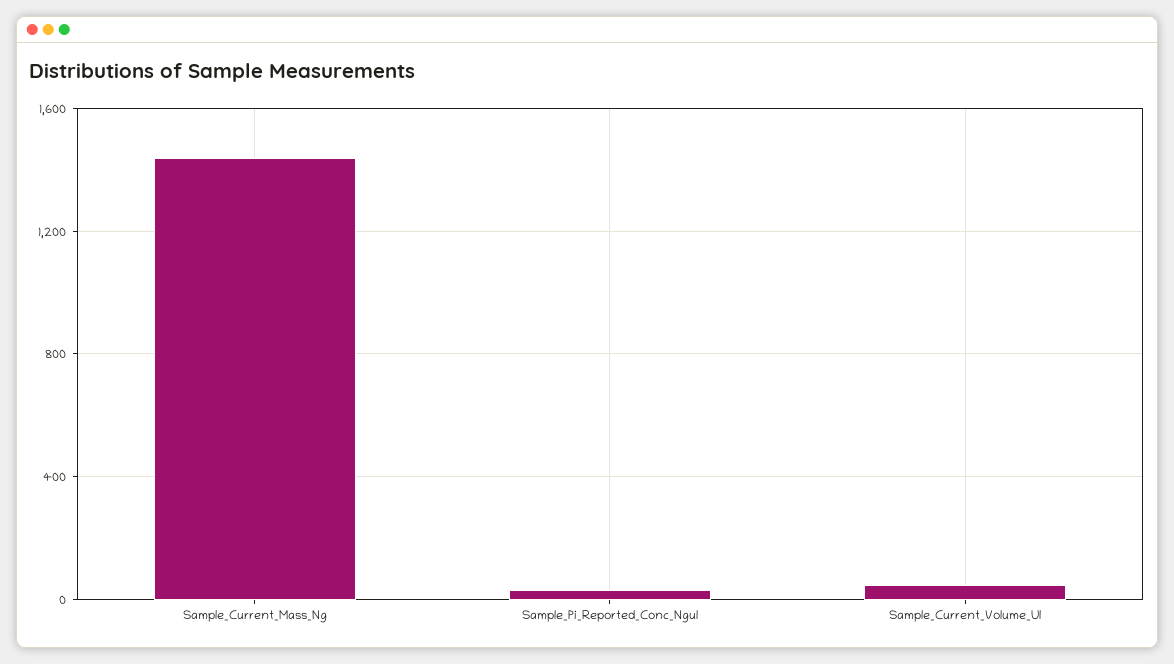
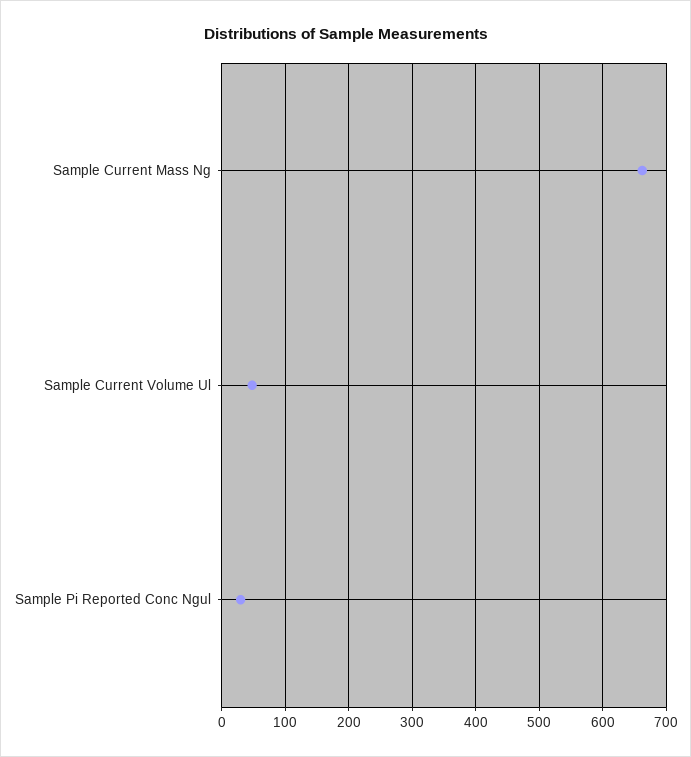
Sample_Current_Mass_Ng: 1450 -> 660

